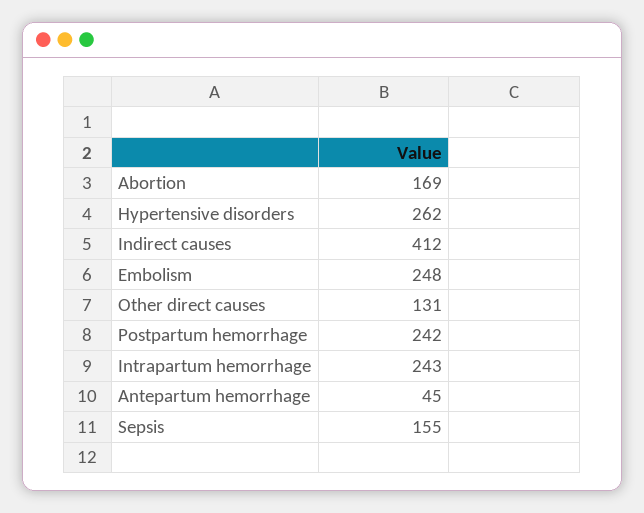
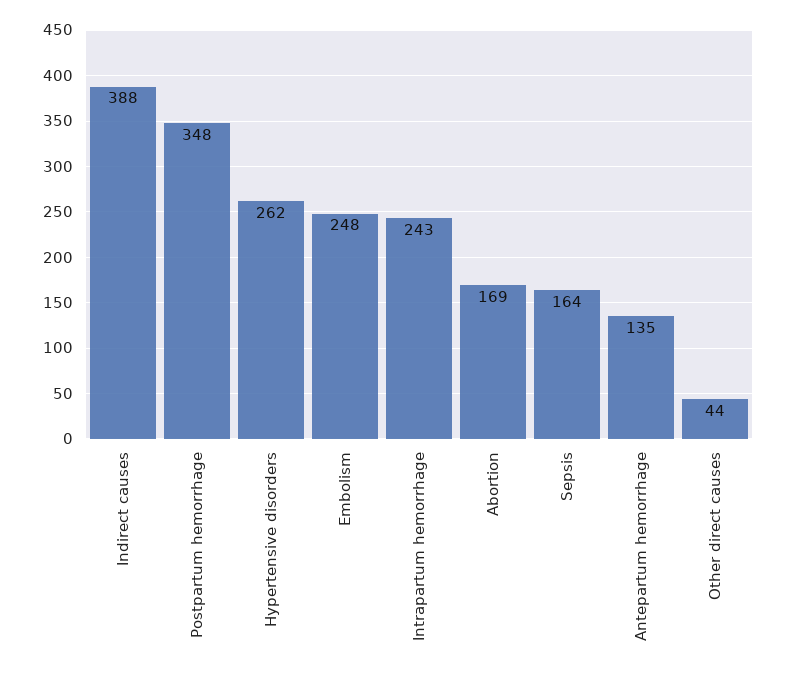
Indirect causes: 412 -> 388
Other direct causes: 131 -> 44
Postpartum hemorrhage: 242 -> 348
Antepartum hemorrhage: 45 -> 135
Sepsis: 155 -> 164

